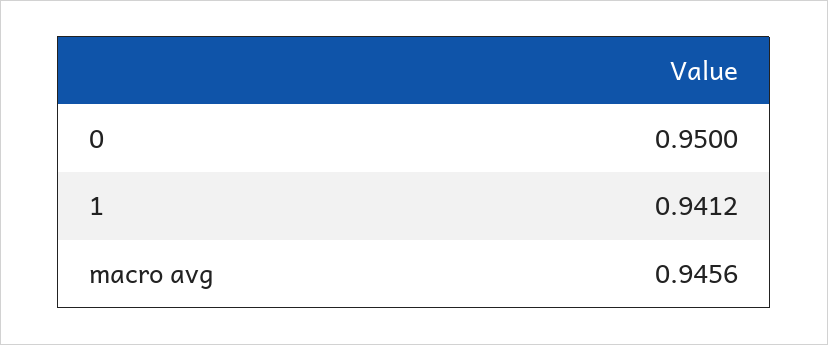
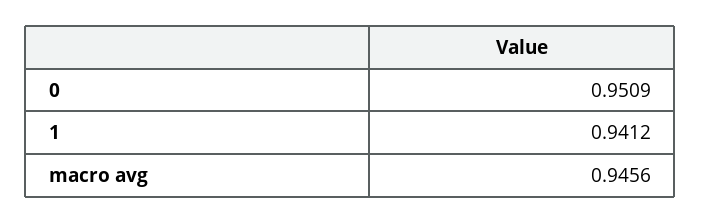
0: 0.95 -> 0.9509

